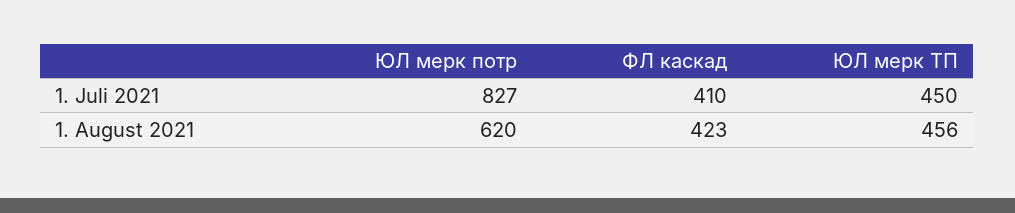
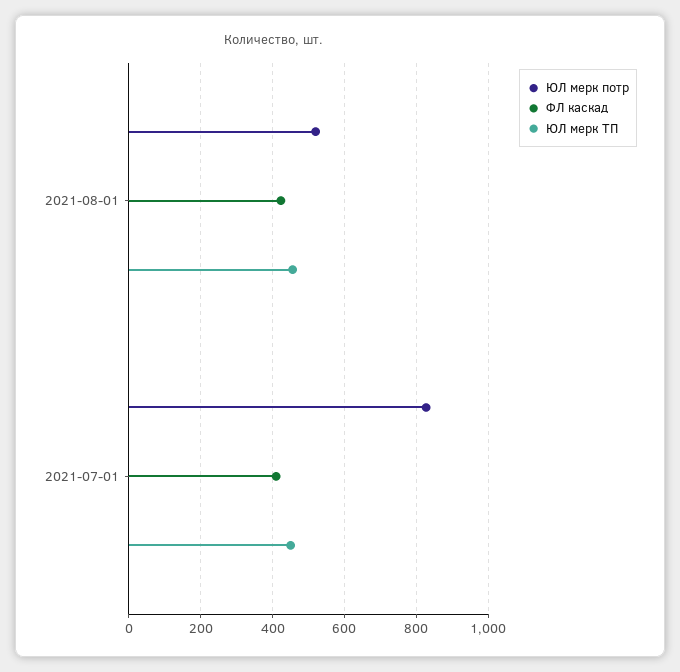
ЮЛ мерк потр, 1. August 2021: 620 -> 520

